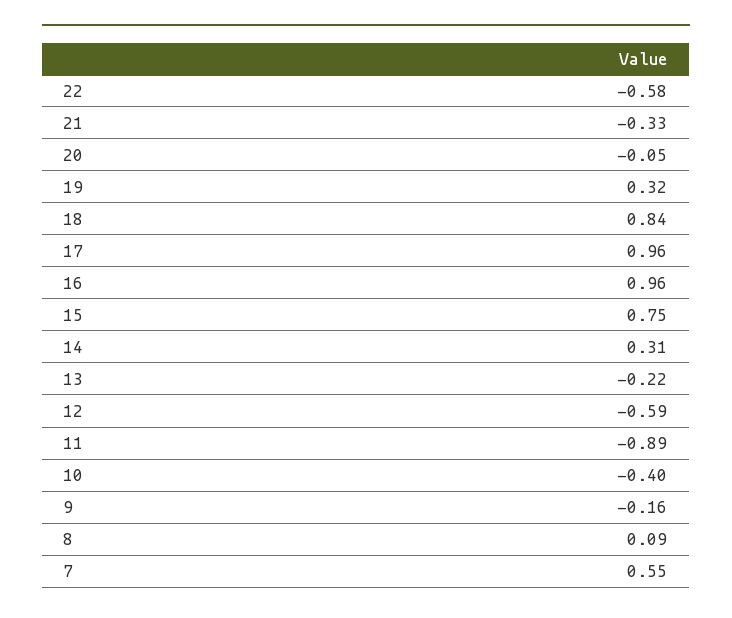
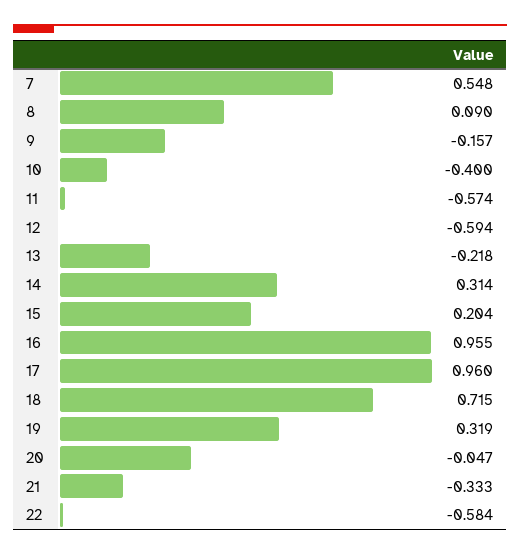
18: 0.84 -> 0.715
15: 0.75 -> 0.204
11: -0.89 -> -0.574

